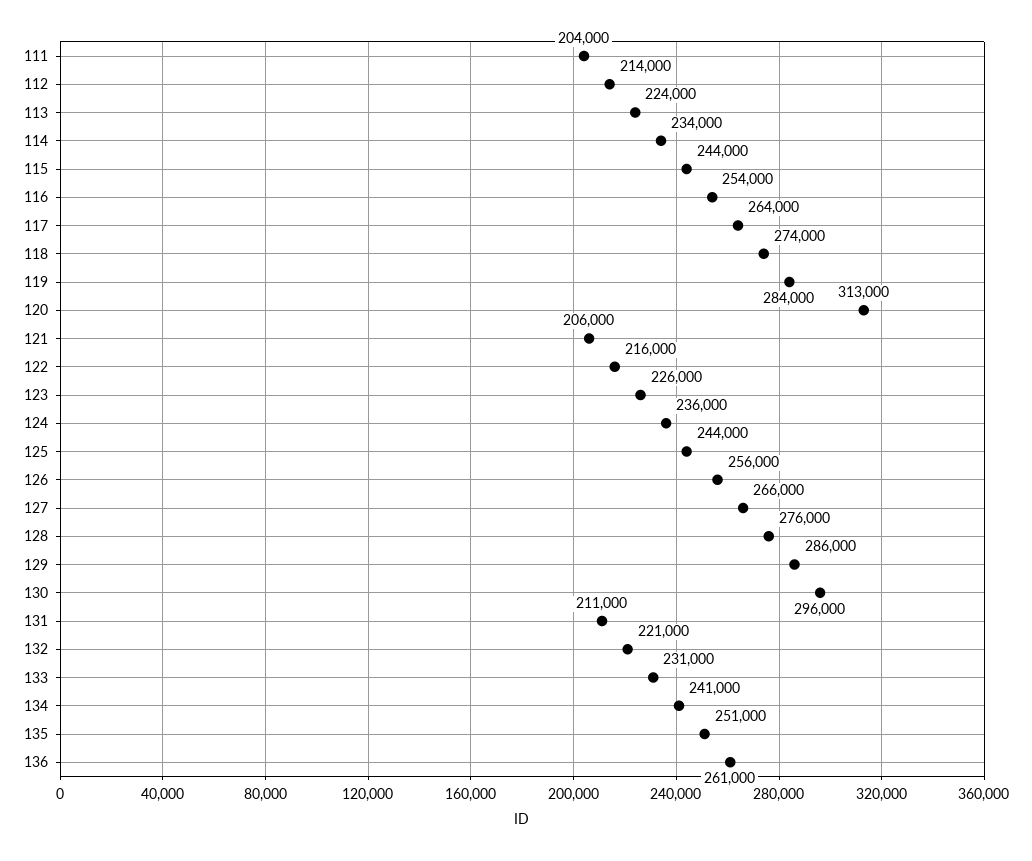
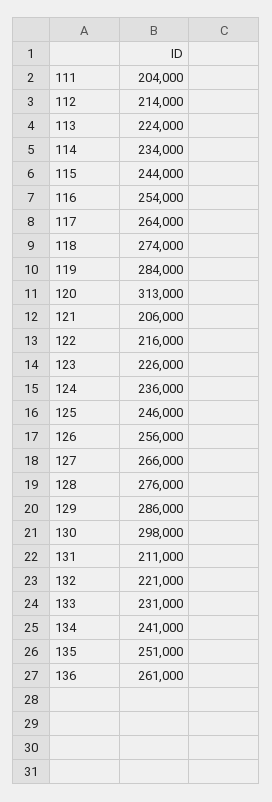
125: 244000 -> 246000
130: 296000 -> 298000

